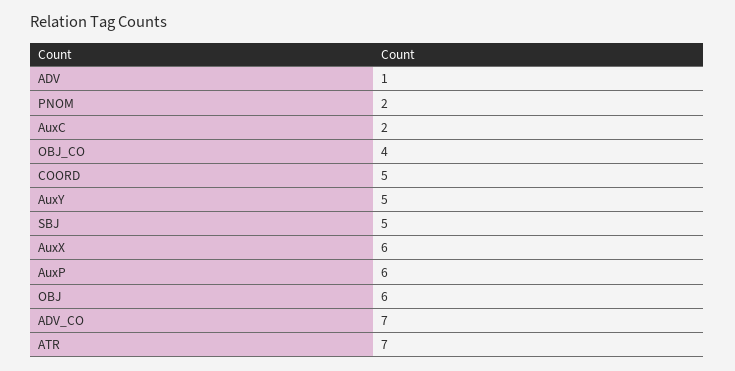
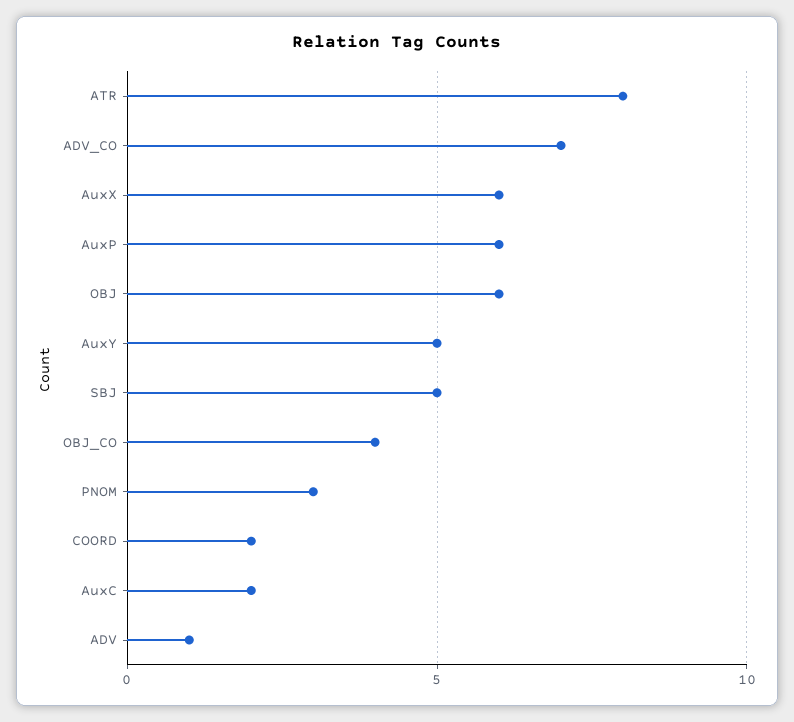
PNOM: 2 -> 3
COORD: 5 -> 2
ATR: 7 -> 8

